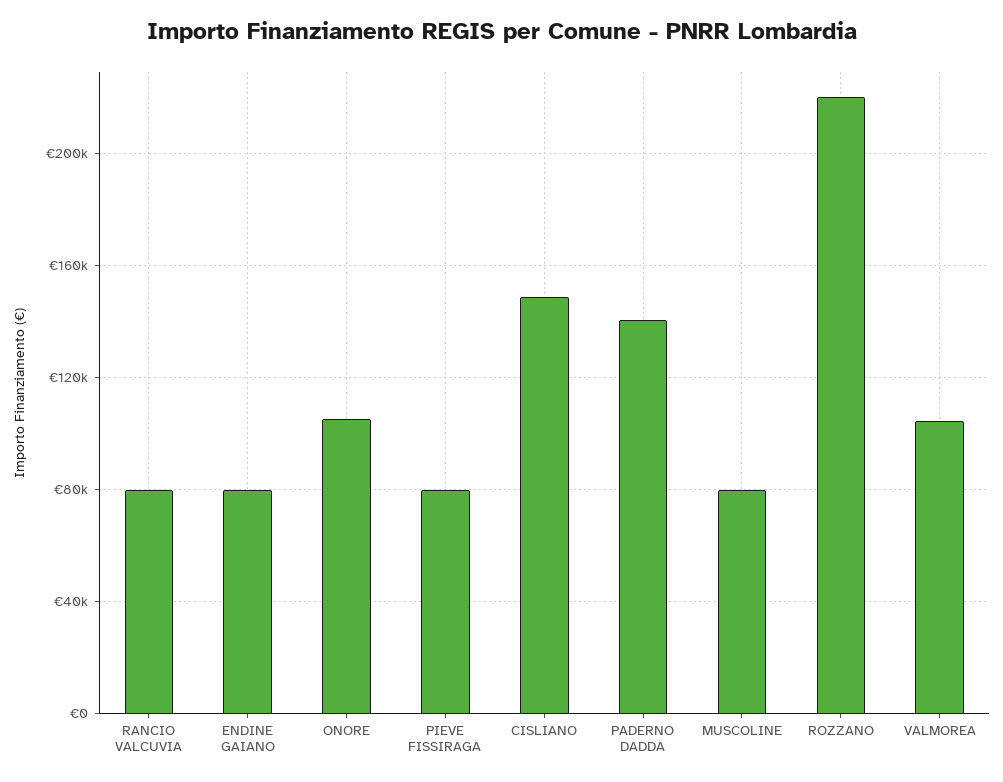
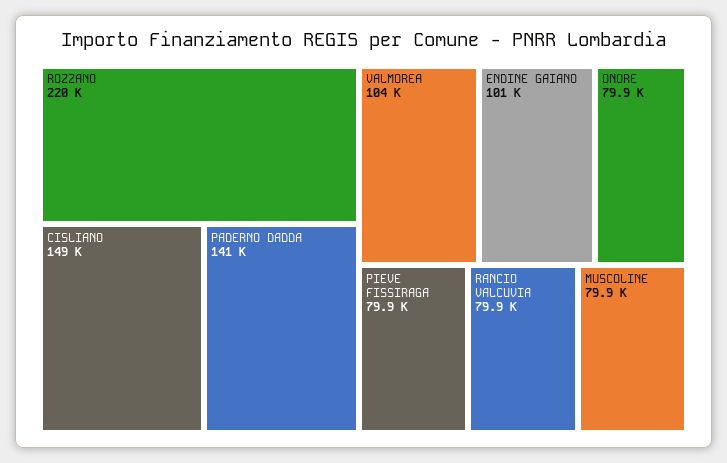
ENDINE GAIANO: 80000 -> 101000
ONORE: 105000 -> 79900

